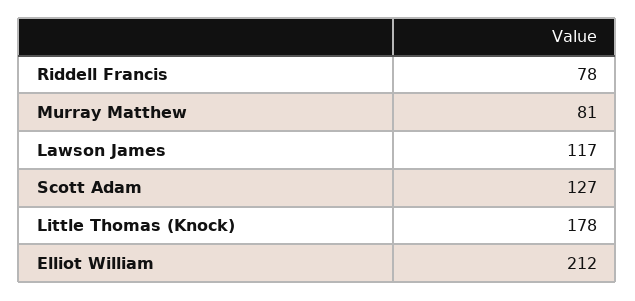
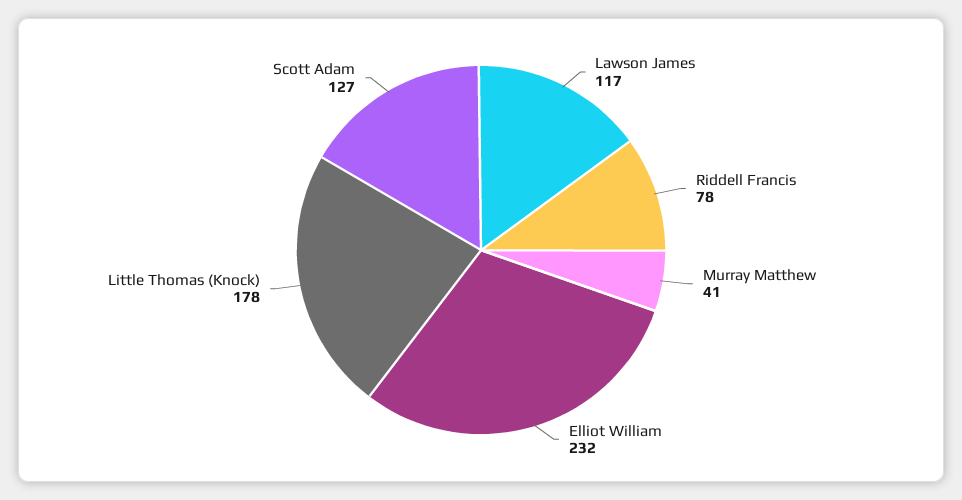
Murray Matthew: 81 -> 41
Elliot William: 212 -> 232

